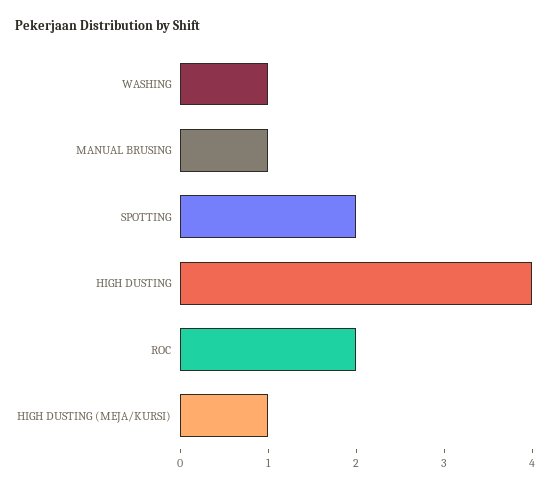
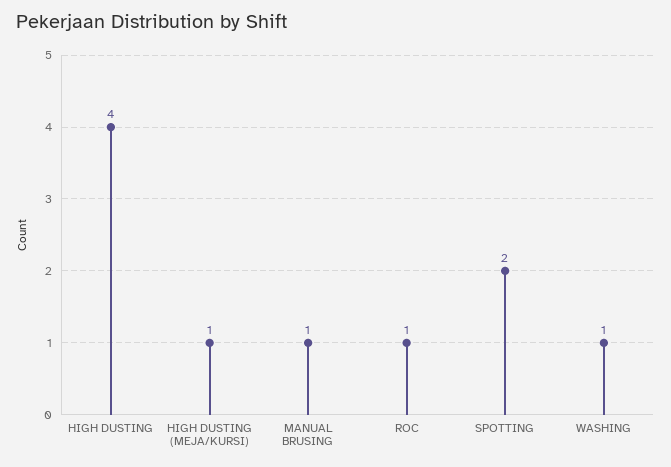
ROC: 2 -> 1

